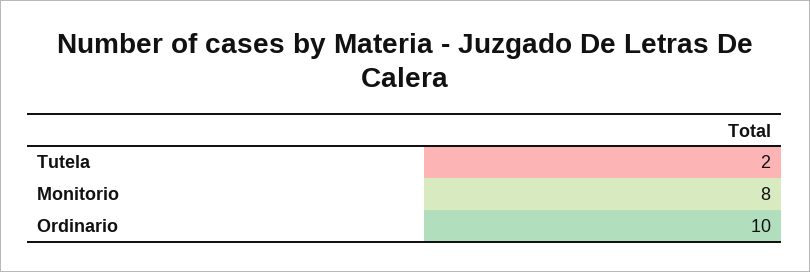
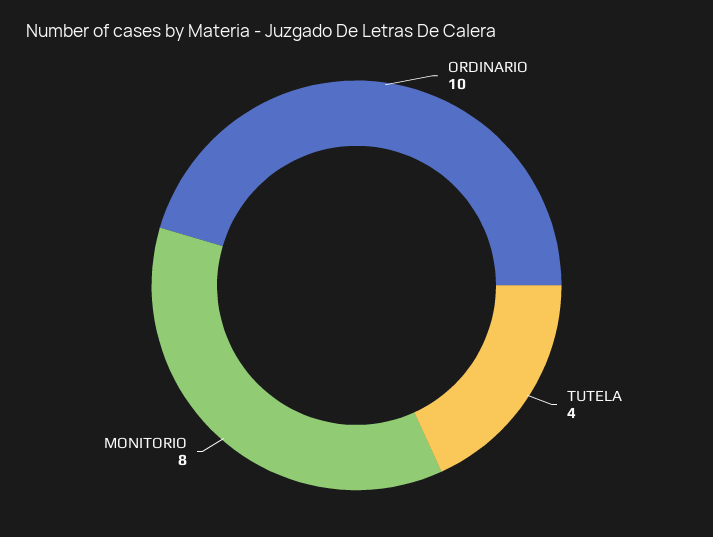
Tutela: 2 -> 4

